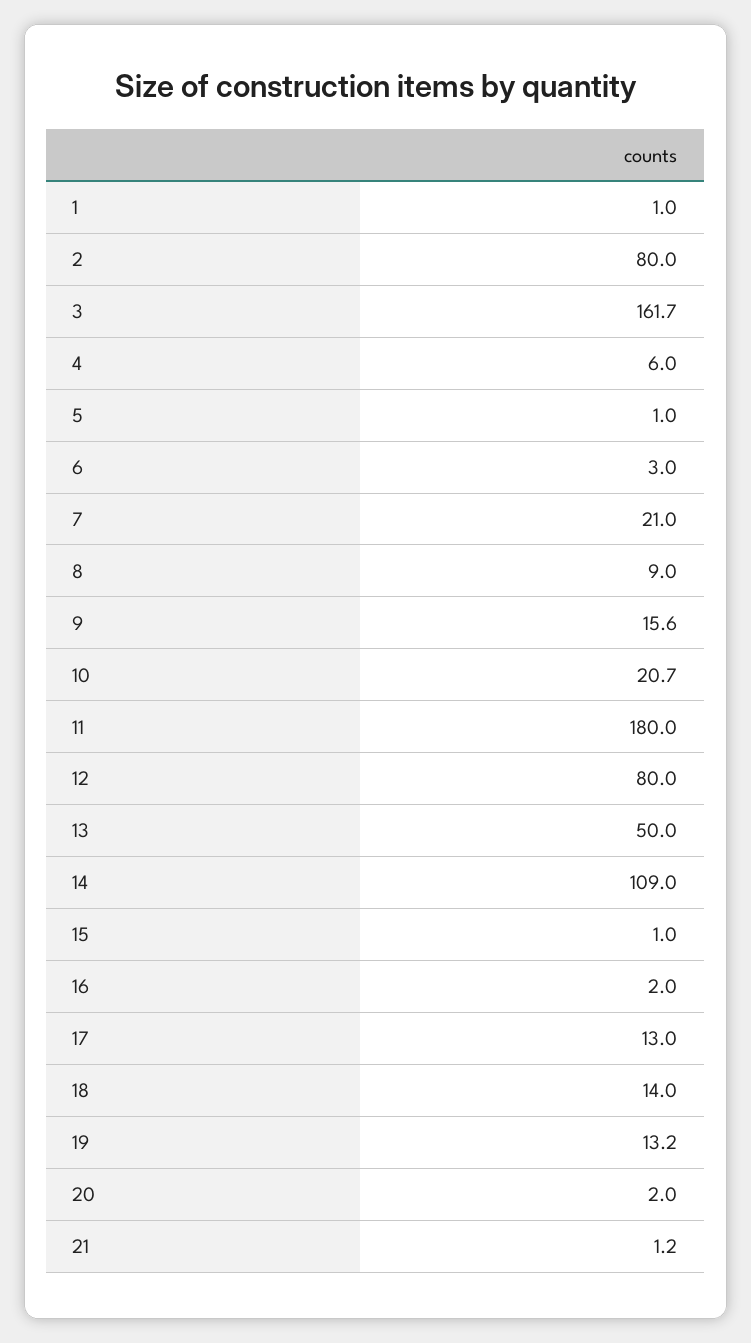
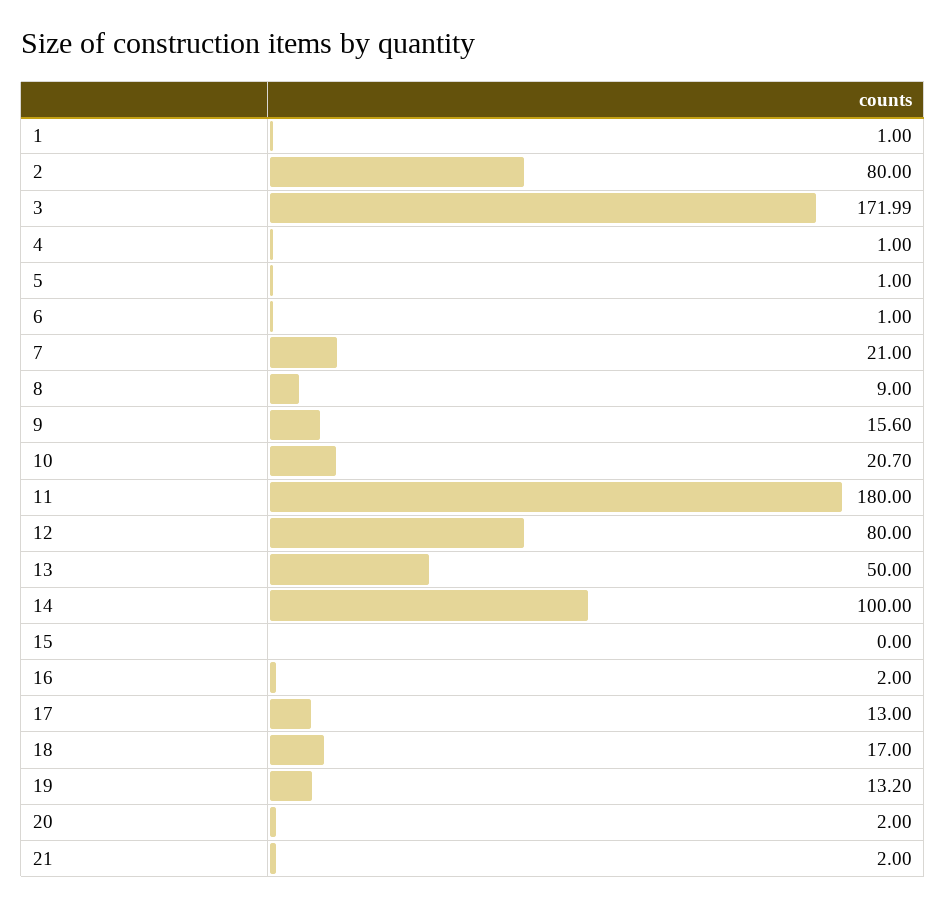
3: 161.7 -> 171.99
4: 6 -> 1
6: 3 -> 1
14: 109 -> 100
15: 1 -> 0
18: 14 -> 17
21: 1.2 -> 2

